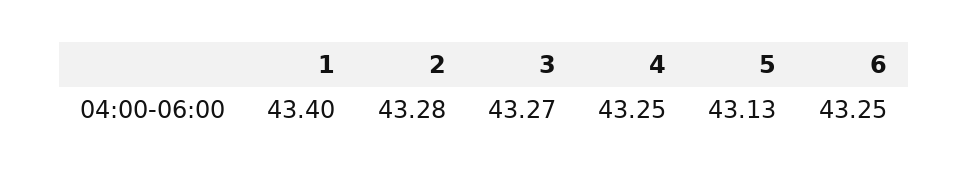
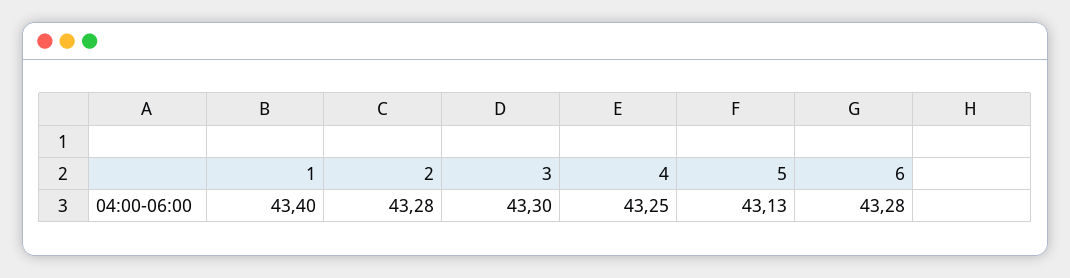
3: 43.27 -> 43.3
6: 43.25 -> 43.28

